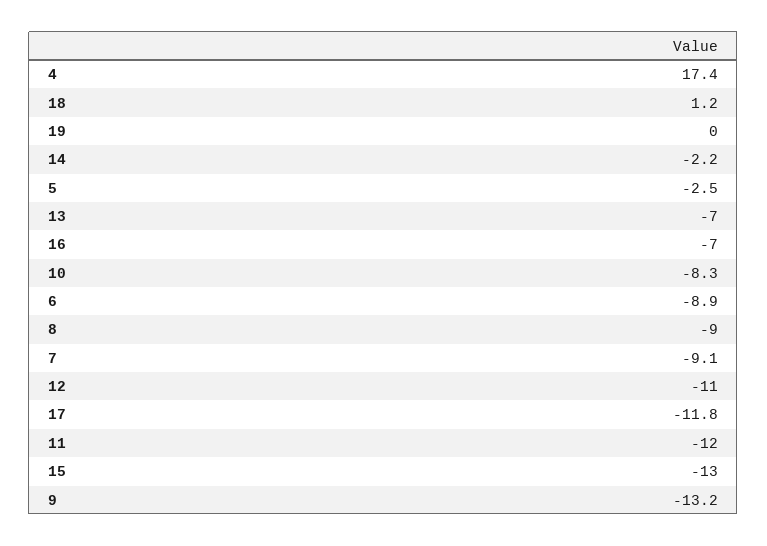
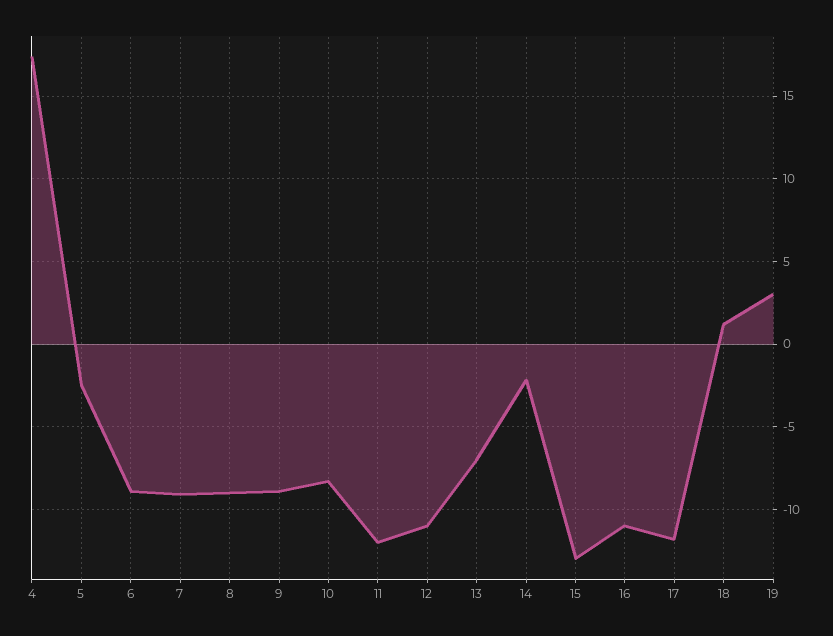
19: 0 -> 3
16: -7 -> -11
9: -13.2 -> -9

